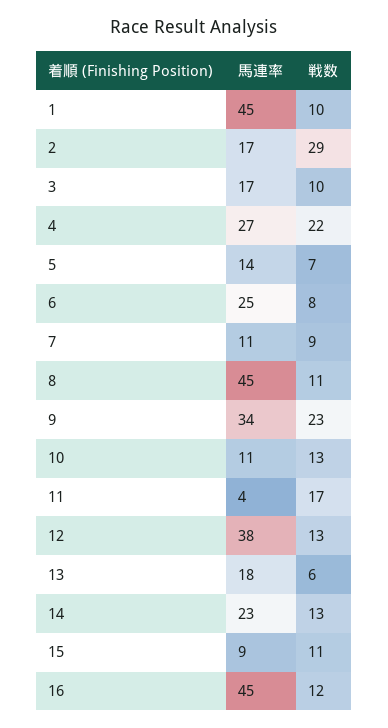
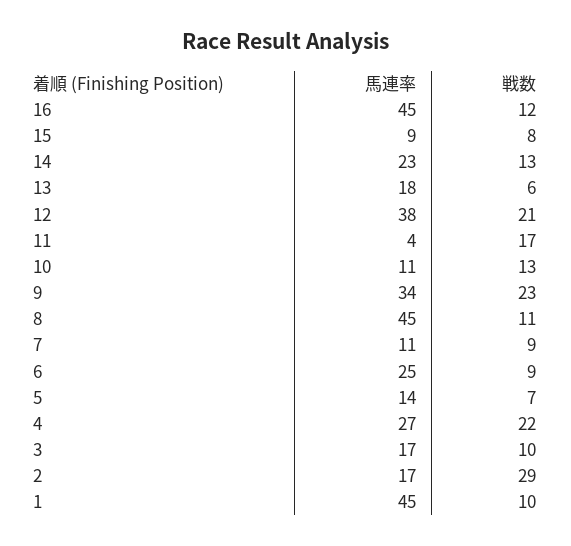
戦数, 6: 8 -> 9
戦数, 12: 13 -> 21
戦数, 15: 11 -> 8

